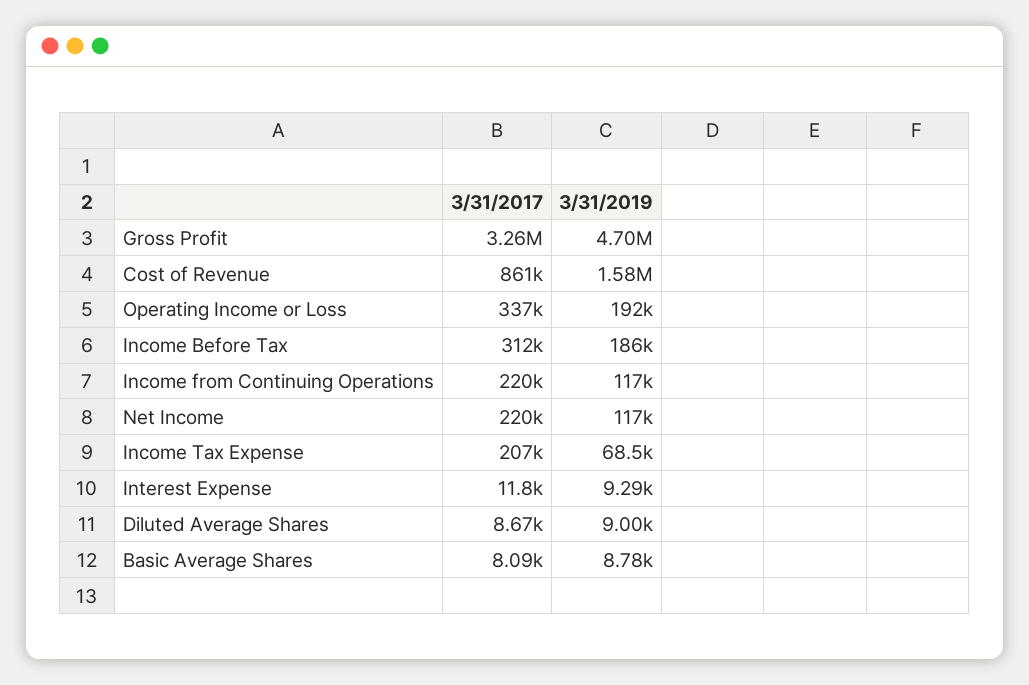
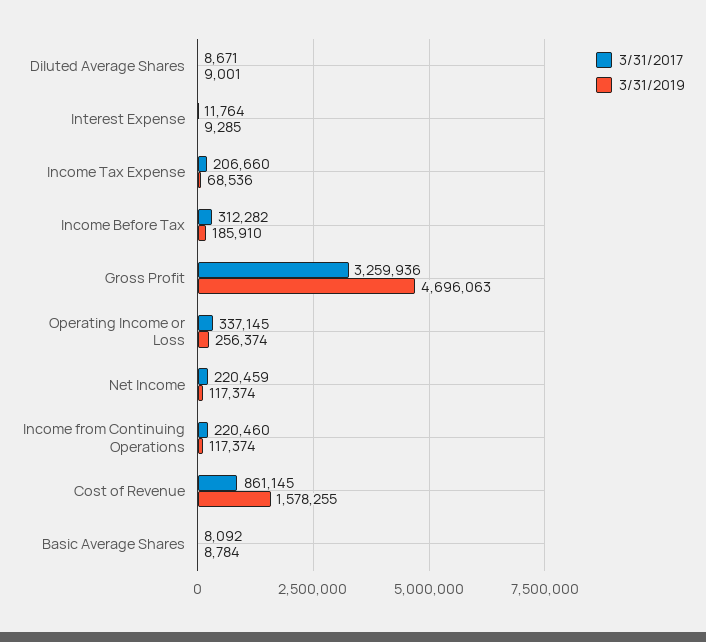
3/31/2019, Operating Income or Loss: 192000 -> 256374

